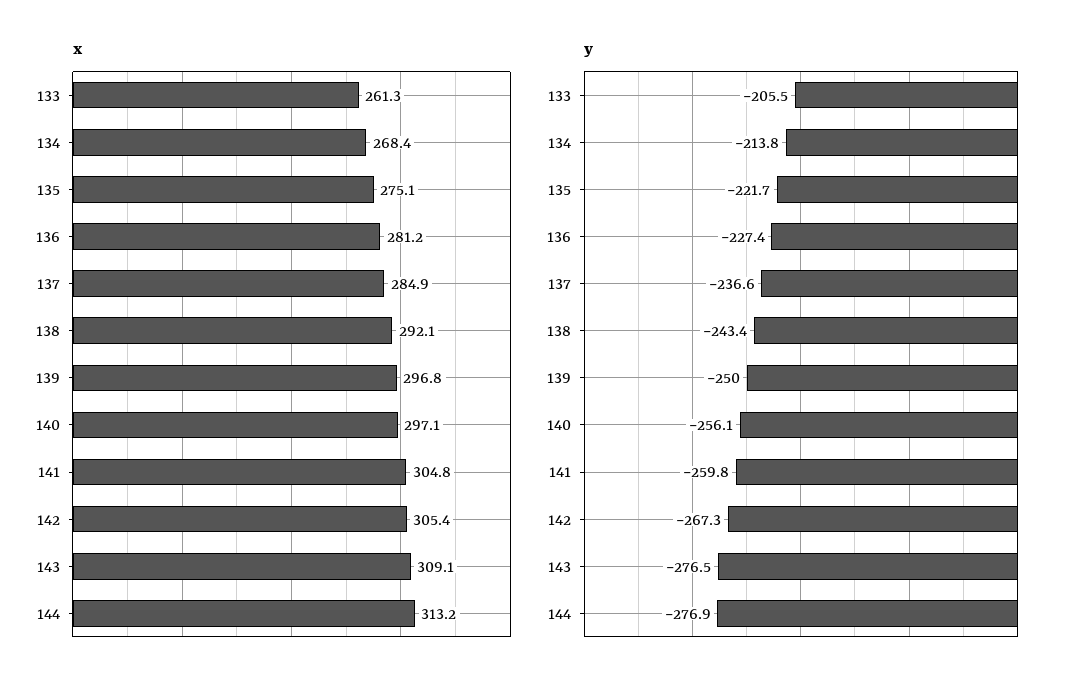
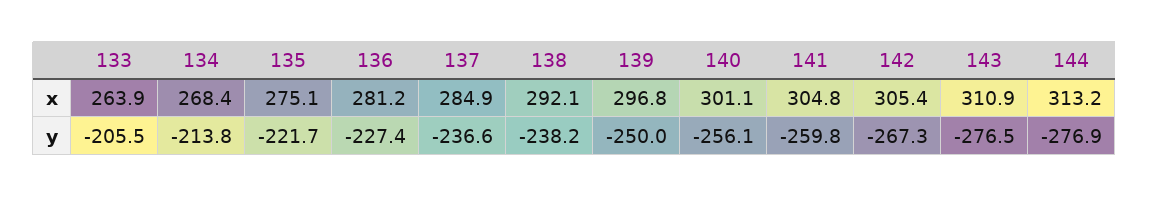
x, 133: 261.3 -> 263.9
x, 140: 297.1 -> 301.1
x, 143: 309.1 -> 310.9
y, 138: -243.4 -> -238.2

